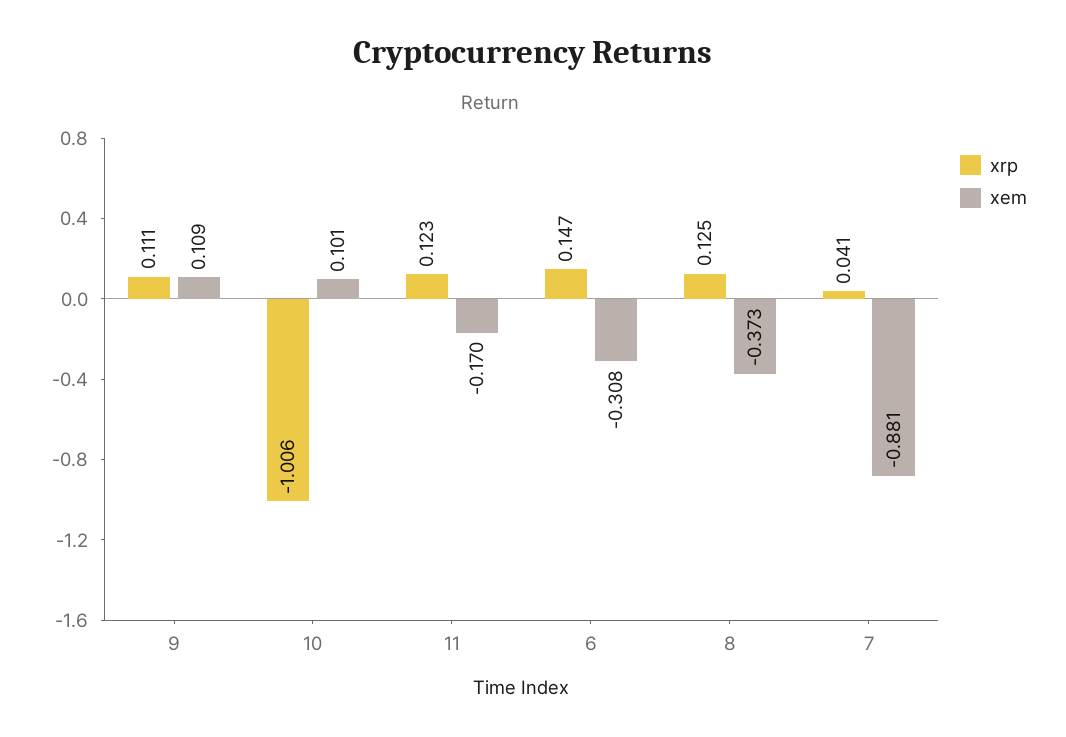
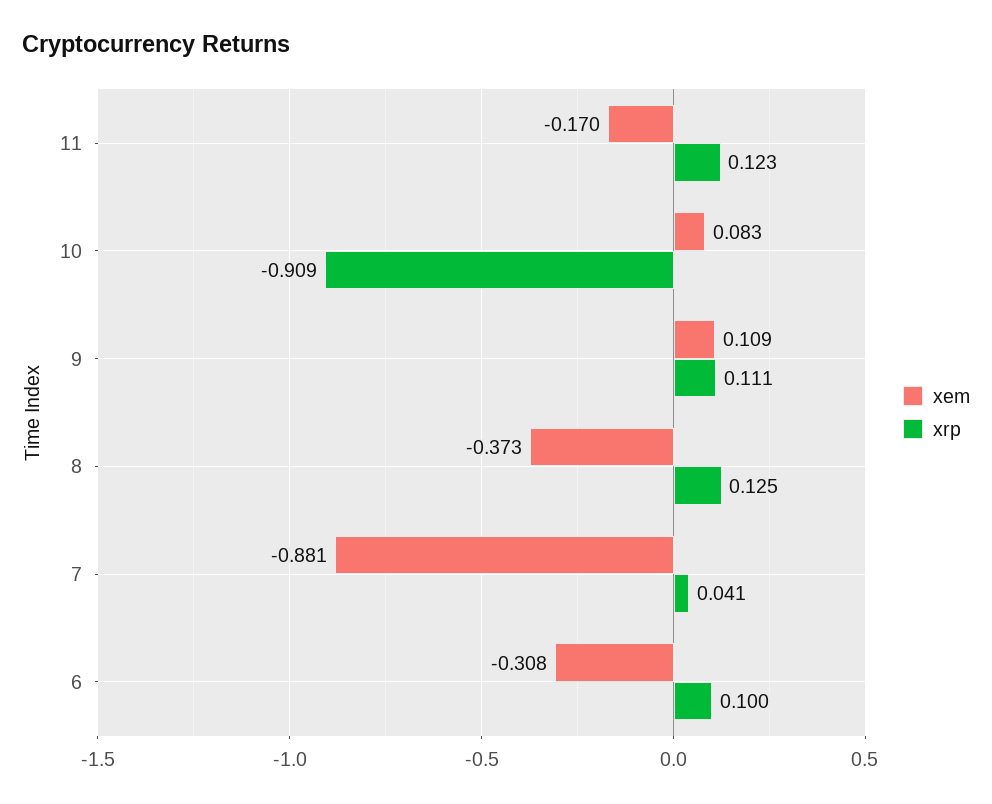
xrp, 10: -1.006 -> -0.909
xem, 10: 0.101 -> 0.083
xrp, 6: 0.147 -> 0.1

